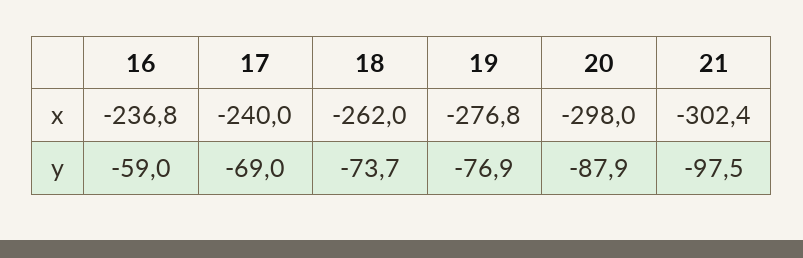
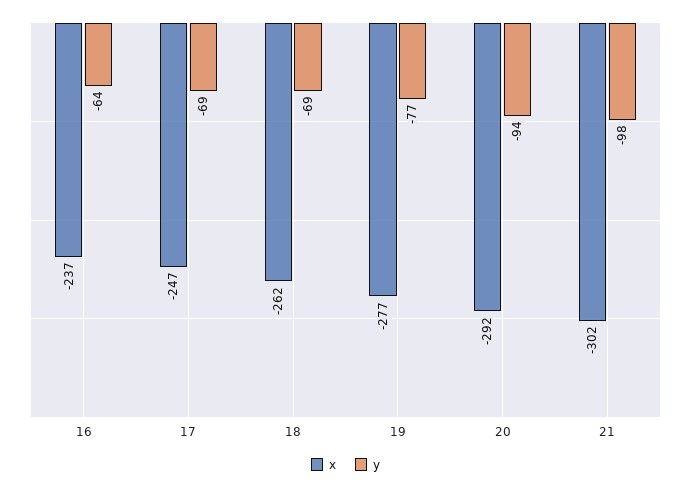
x, 17: -240 -> -247
x, 20: -298 -> -292
y, 16: -59 -> -64
y, 18: -73.7 -> -69
y, 20: -87.9 -> -94

